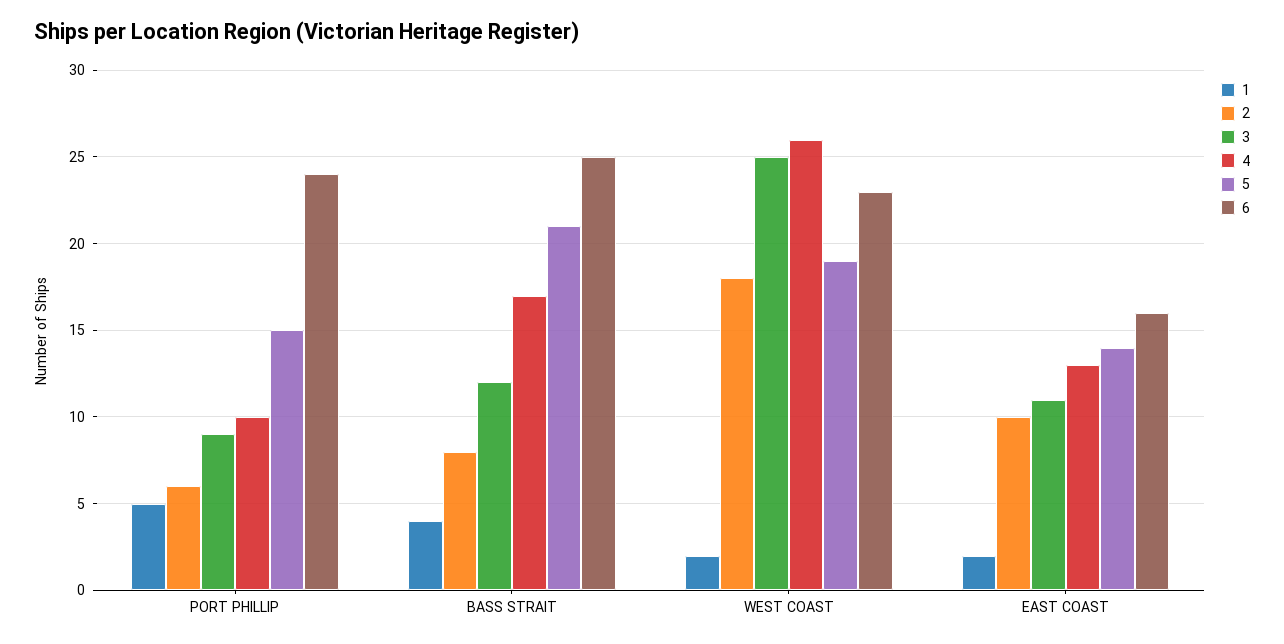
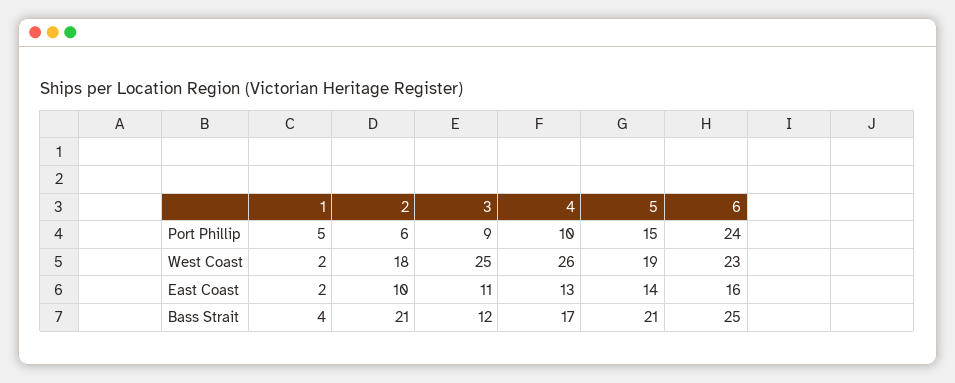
2, BASS STRAIT: 8 -> 21

